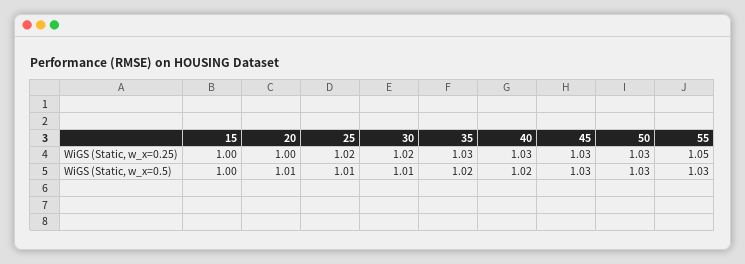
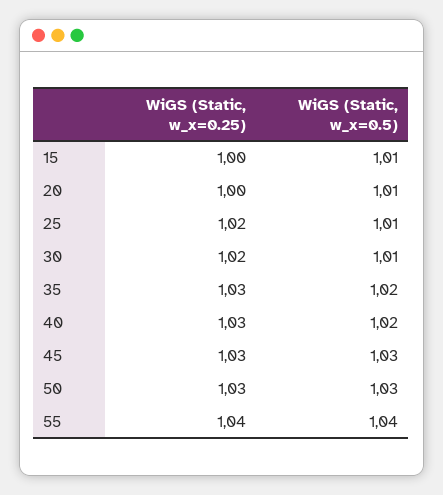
55, WiGS (Static, w_x=0.25): 1.05 -> 1.04
15, WiGS (Static, w_x=0.5): 1 -> 1.01
55, WiGS (Static, w_x=0.5): 1.03 -> 1.04

